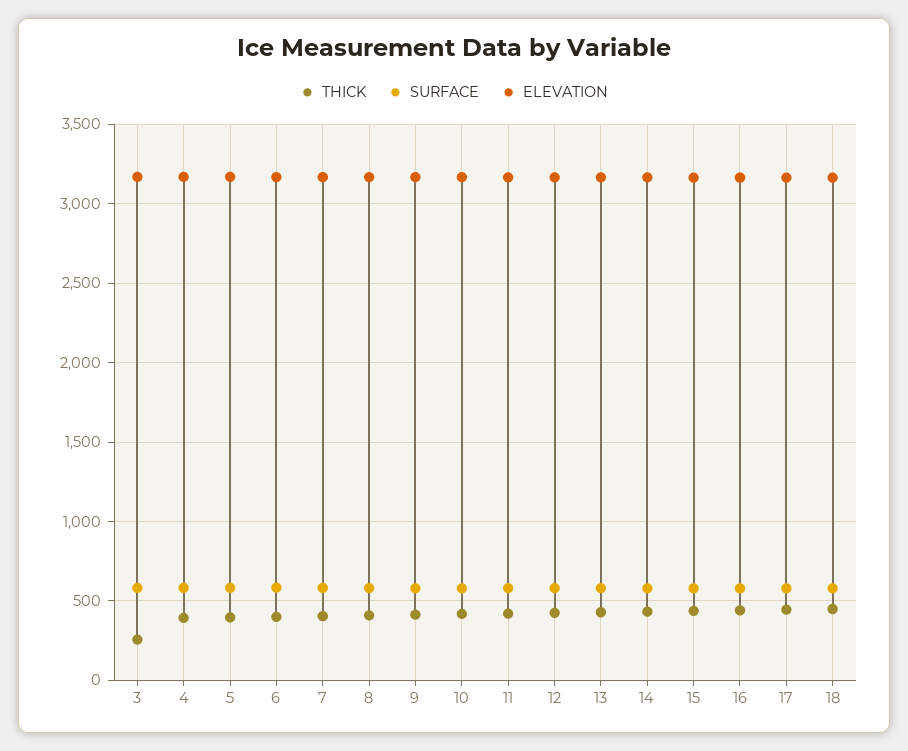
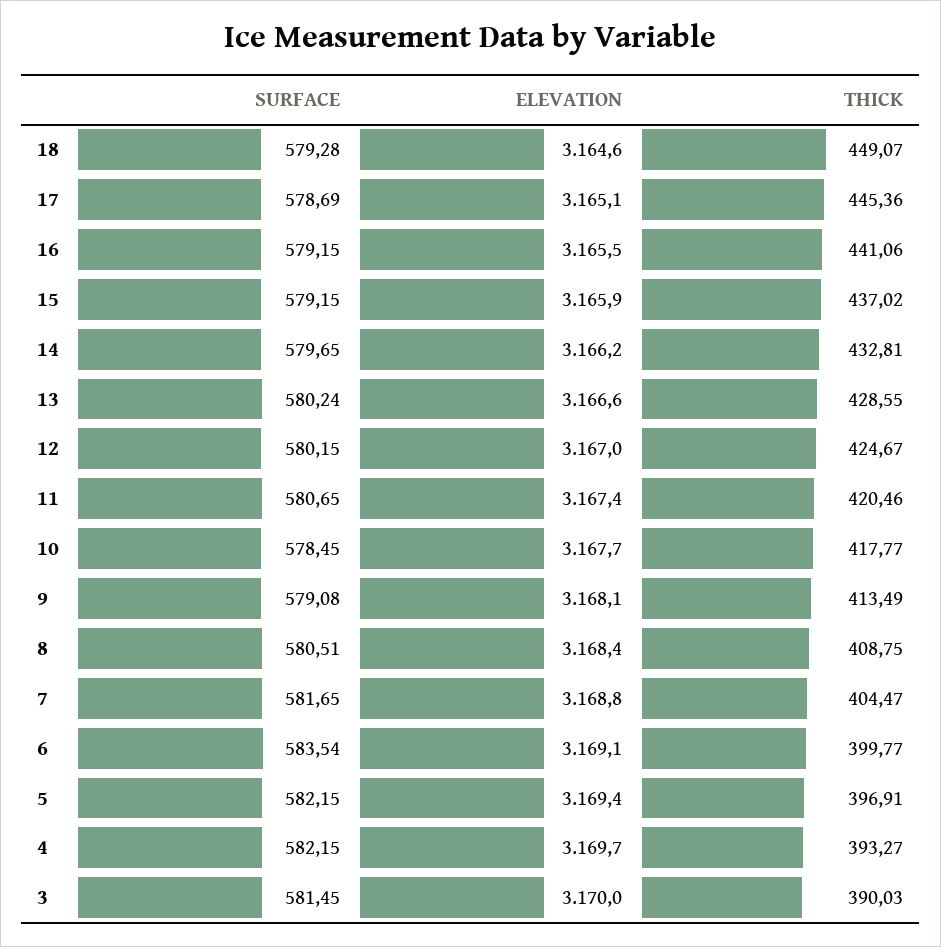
THICK, 3: 250 -> 390.03

